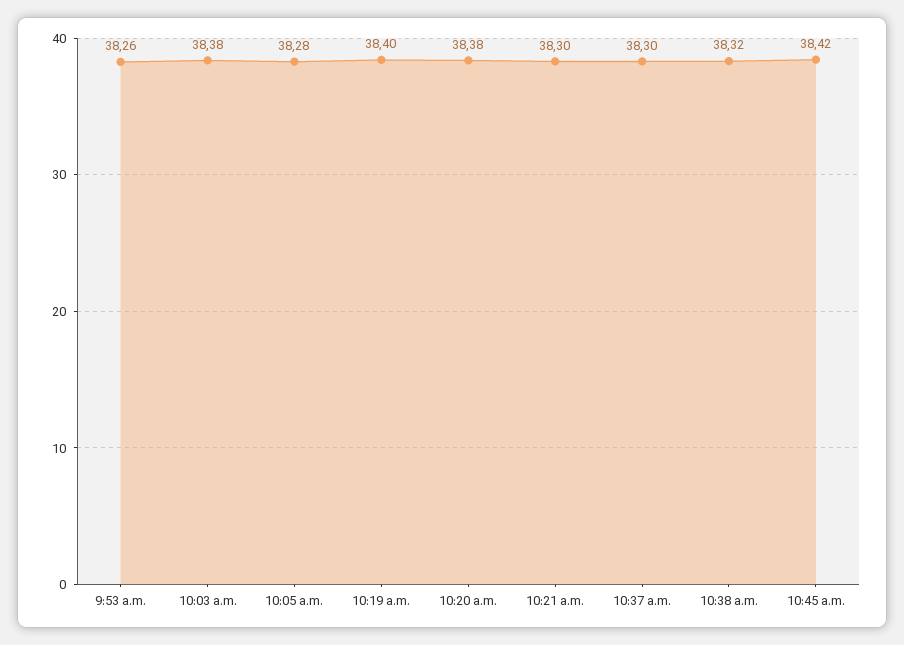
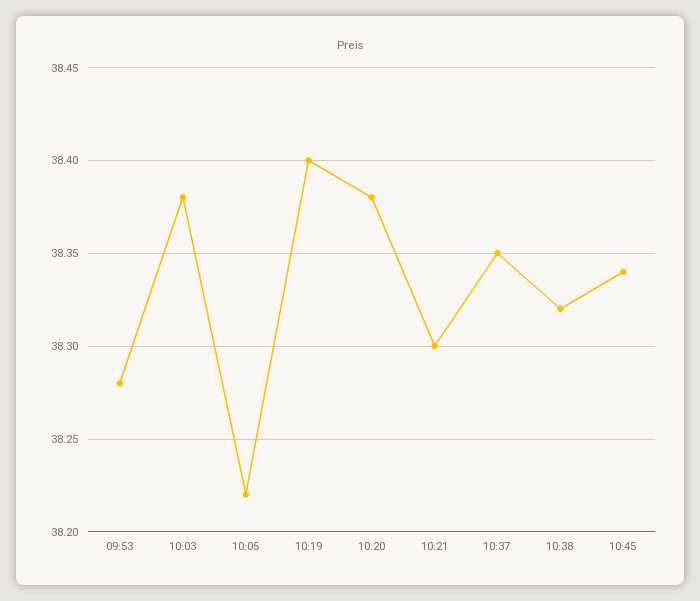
9:53 a.m.: 38.26 -> 38.28
10:05 a.m.: 38.28 -> 38.22
10:37 a.m.: 38.3 -> 38.35
10:45 a.m.: 38.42 -> 38.34

